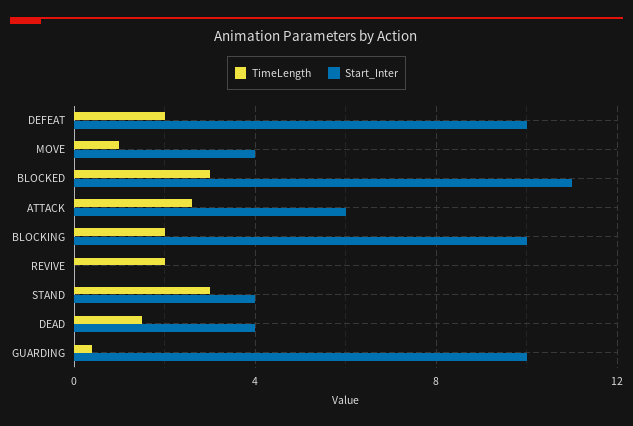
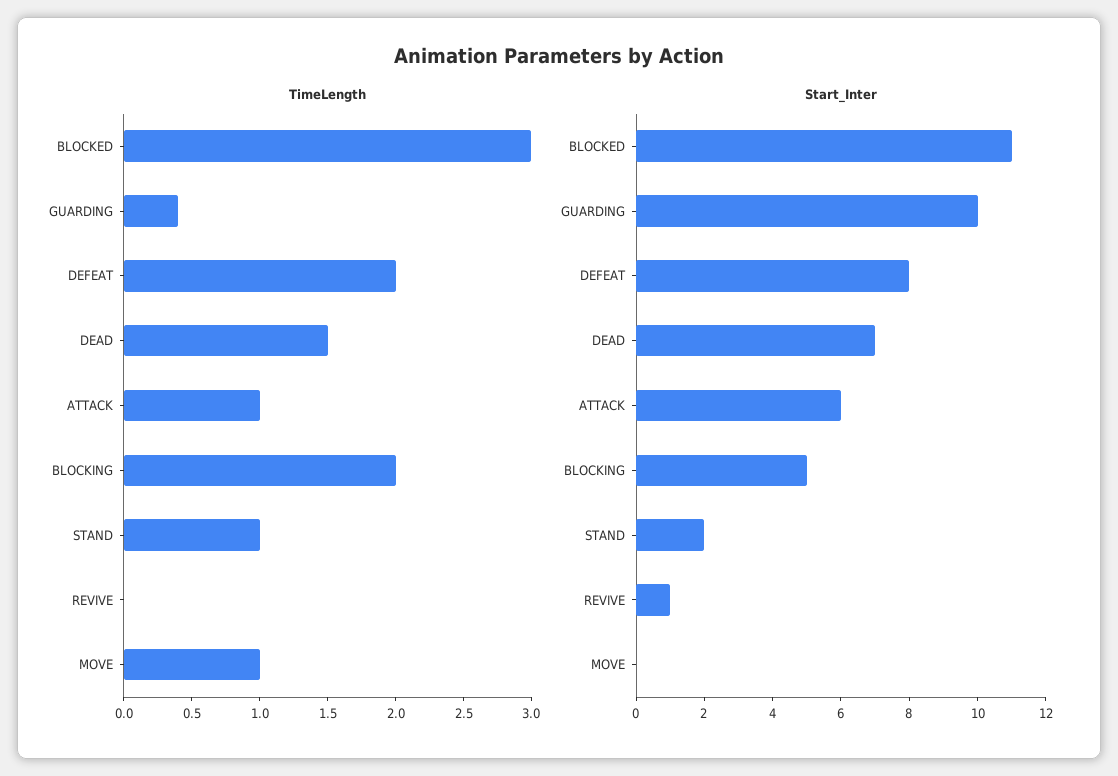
Start_Inter, DEFEAT: 10 -> 8
Start_Inter, MOVE: 4 -> 0
TimeLength, ATTACK: 2.5 -> 1
Start_Inter, BLOCKING: 10 -> 5
TimeLength, REVIVE: 2 -> 0
Start_Inter, REVIVE: 0 -> 1
TimeLength, STAND: 3 -> 1
Start_Inter, STAND: 4 -> 2
Start_Inter, DEAD: 4 -> 7

